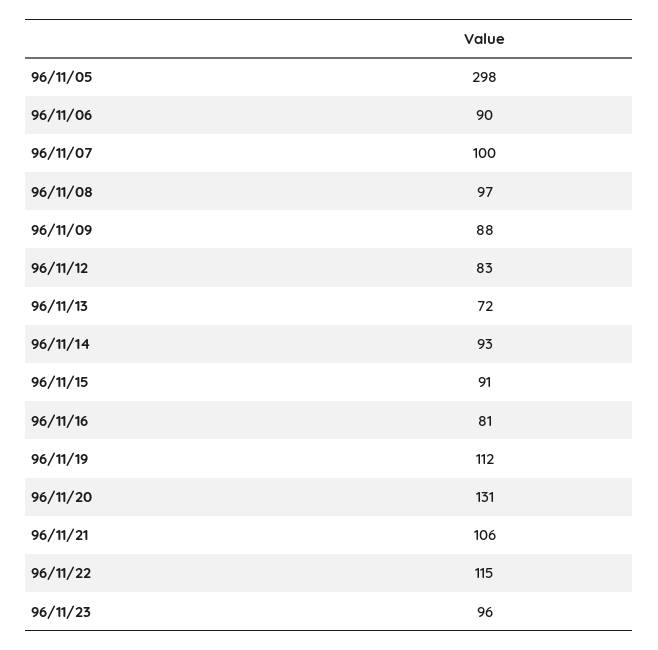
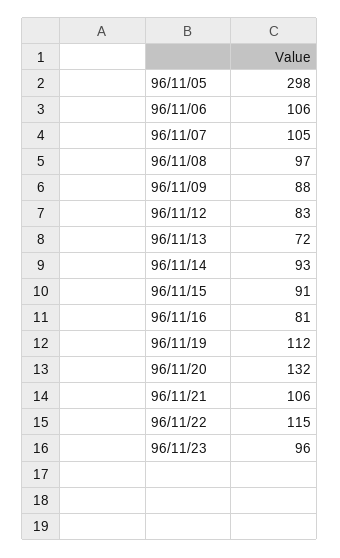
96/11/06: 90 -> 106
96/11/07: 100 -> 105
96/11/20: 131 -> 132

